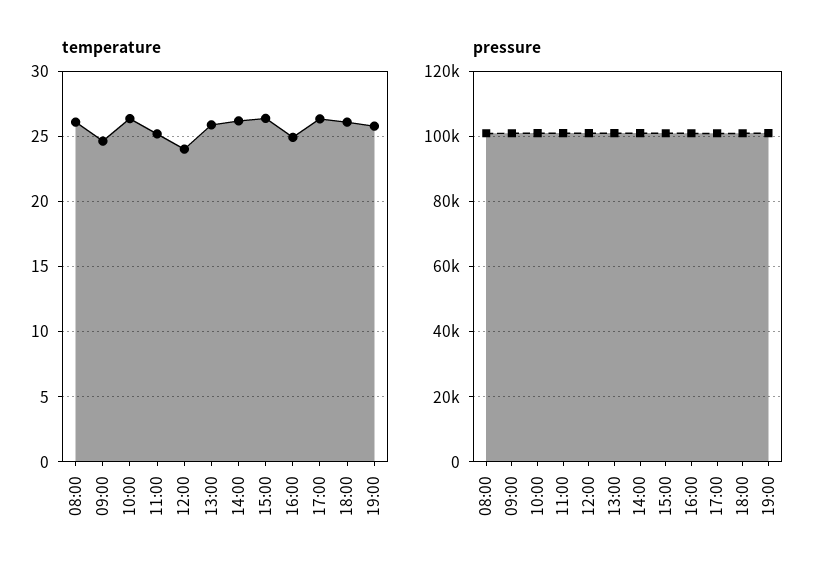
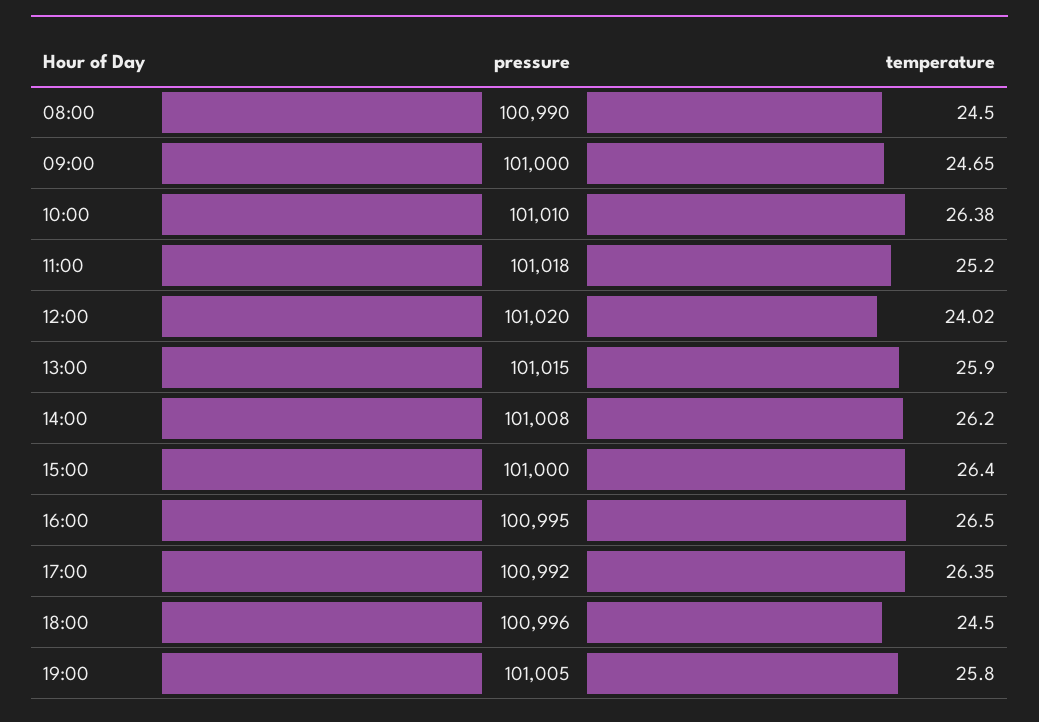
temperature, 08:00: 26 -> 24.5
temperature, 16:00: 25 -> 26.5
temperature, 18:00: 26 -> 24.5

